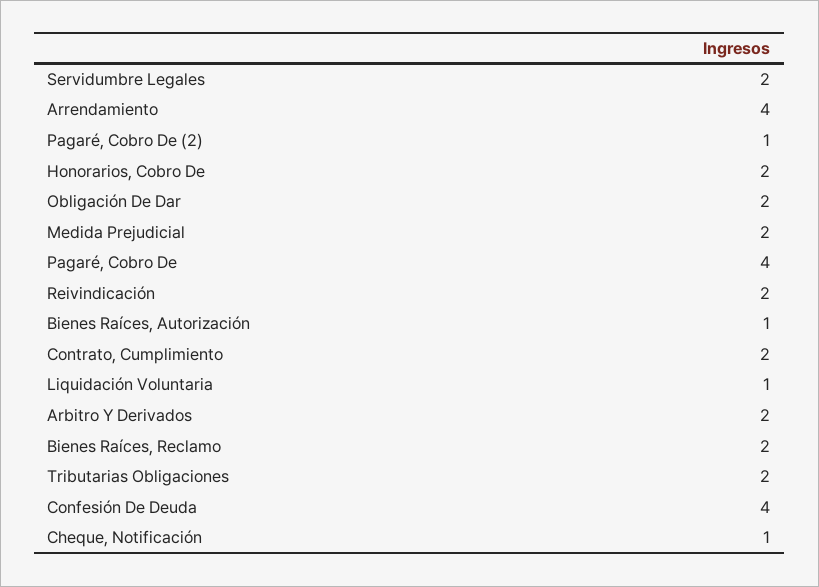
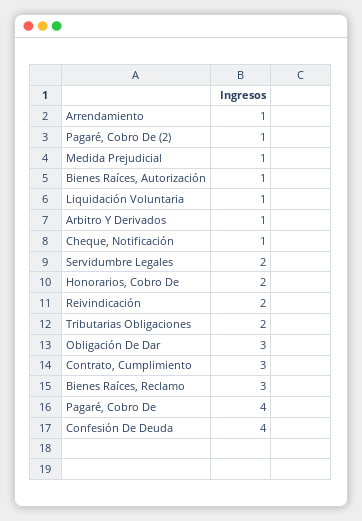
Arrendamiento: 4 -> 1
Obligación De Dar: 2 -> 3
Medida Prejudicial: 2 -> 1
Contrato, Cumplimiento: 2 -> 3
Arbitro Y Derivados: 2 -> 1
Bienes Raíces, Reclamo: 2 -> 3

